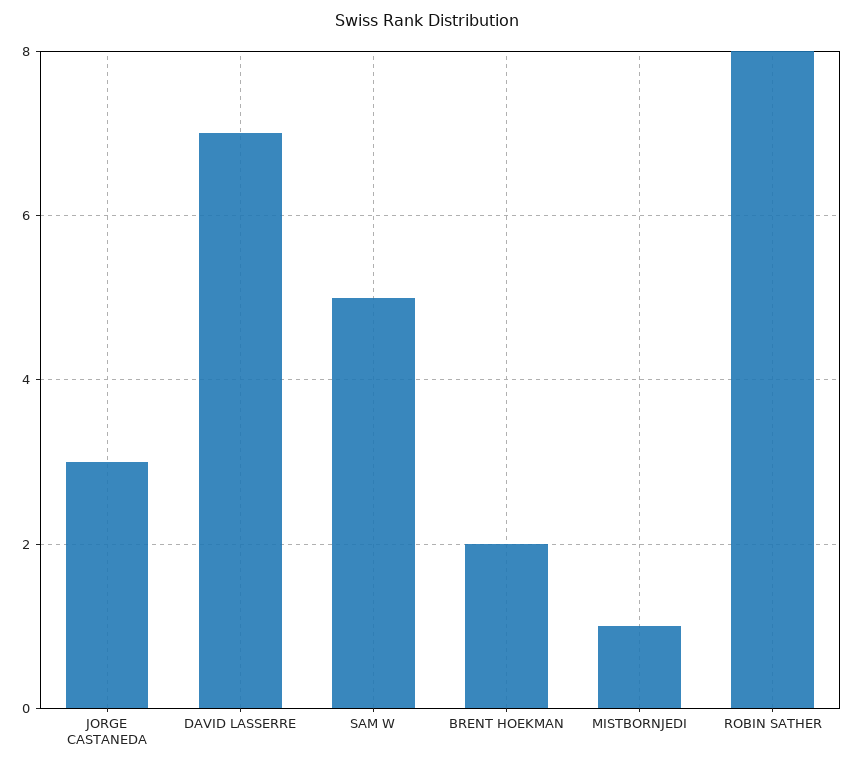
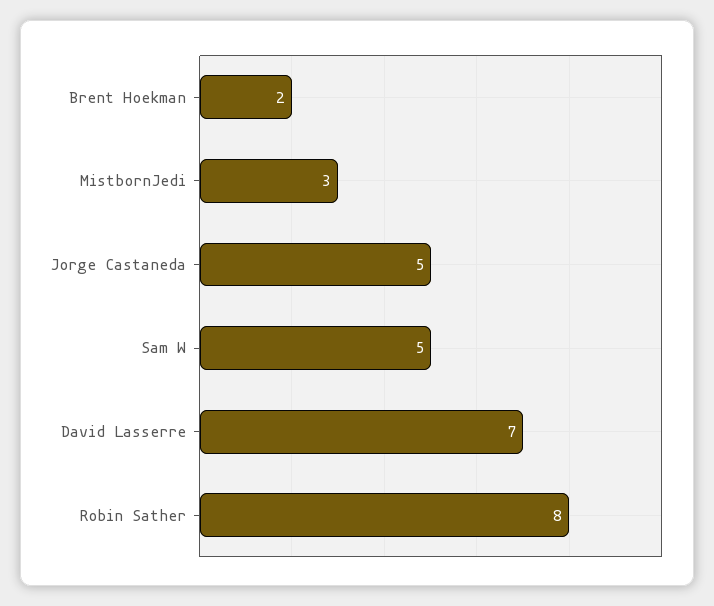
JORGE CASTANEDA: 3 -> 5
MISTBORNJEDI: 1 -> 3

